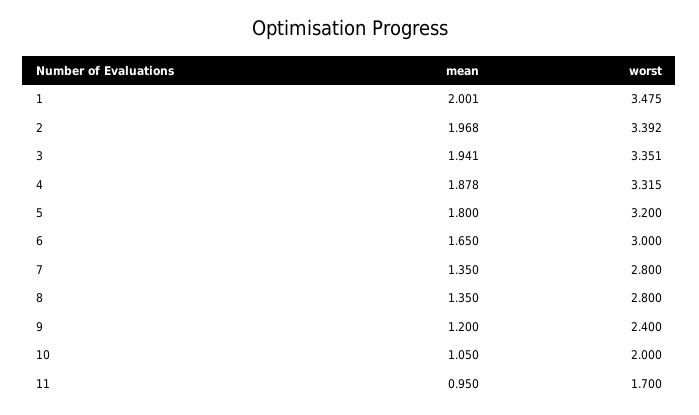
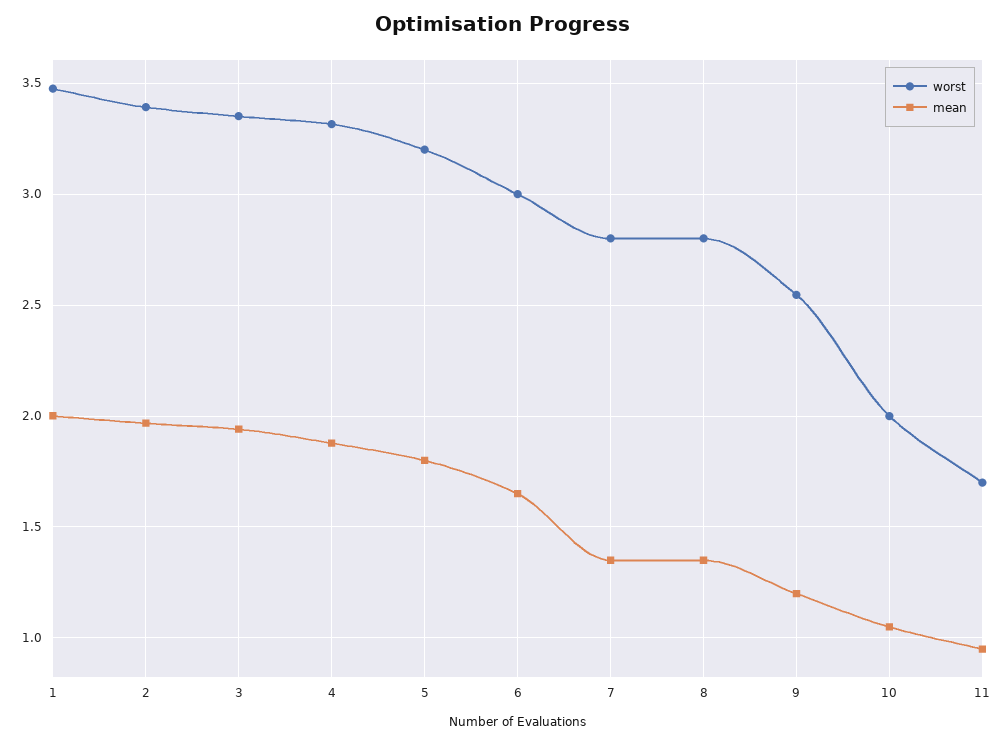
worst, 9: 2.4 -> 2.55

